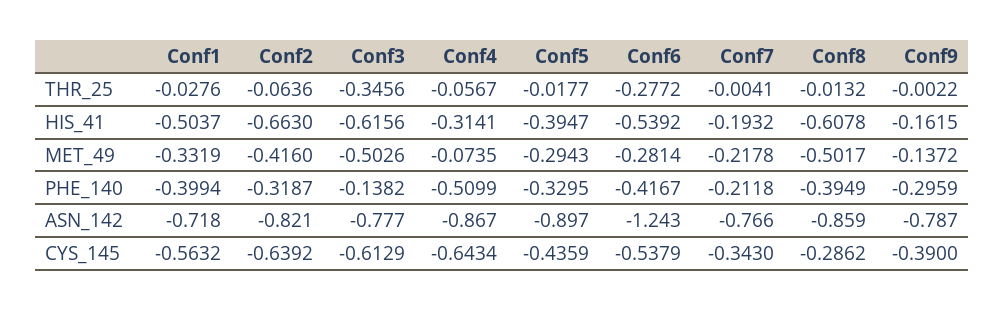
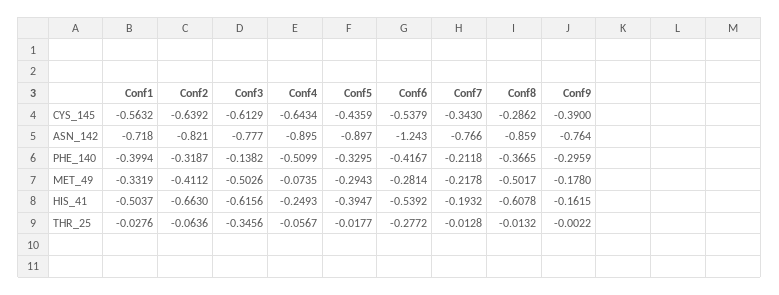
Conf7, THR_25: -0.0041 -> -0.0128
Conf4, HIS_41: -0.3141 -> -0.2493
Conf2, MET_49: -0.416 -> -0.4112
Conf9, MET_49: -0.1372 -> -0.178
Conf8, PHE_140: -0.3949 -> -0.3665
Conf4, ASN_142: -0.867 -> -0.895
Conf9, ASN_142: -0.787 -> -0.764

